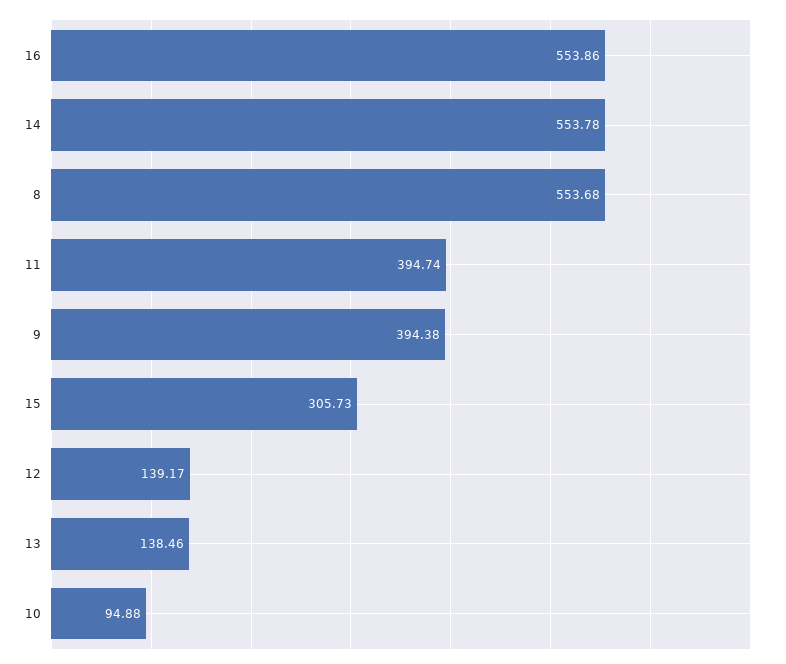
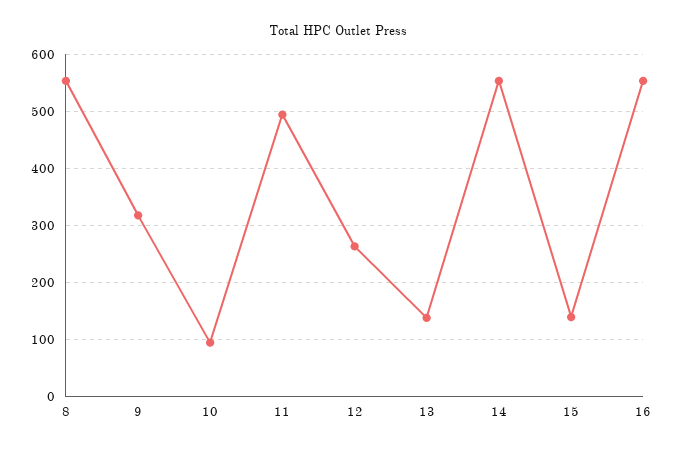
11: 394.74 -> 500
9: 394.38 -> 320
15: 305.73 -> 140
12: 139.17 -> 260

